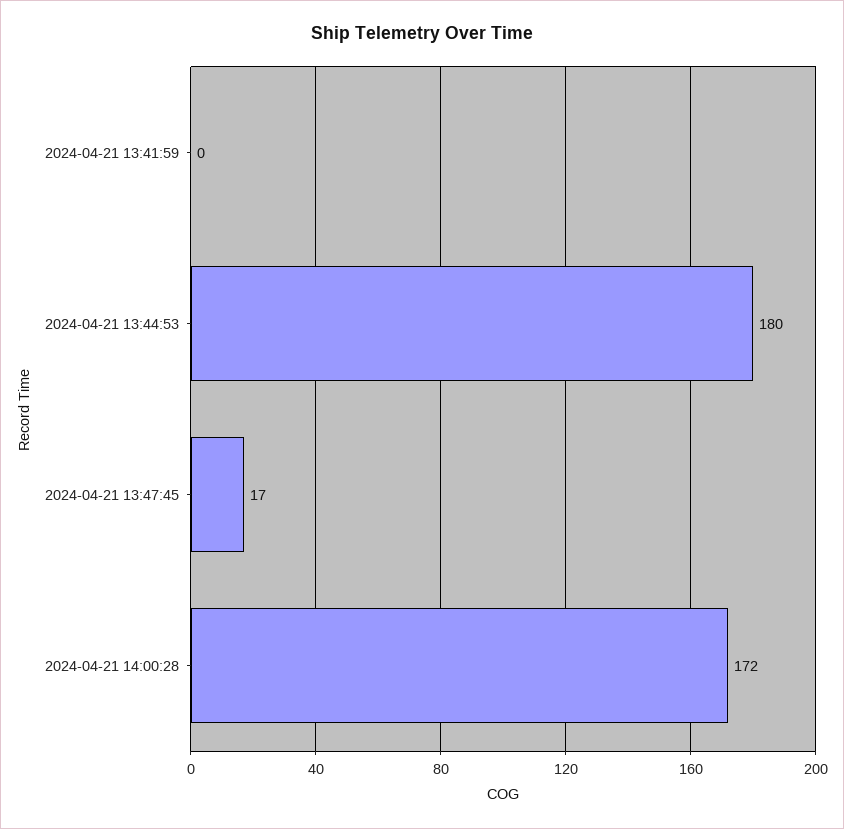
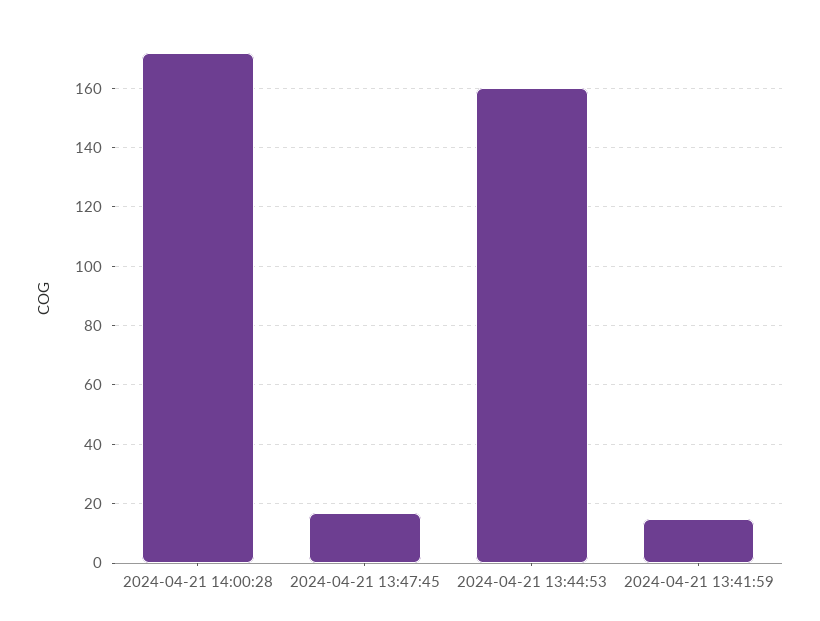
2024-04-21 13:41:59: 0 -> 15
2024-04-21 13:44:53: 180 -> 160

